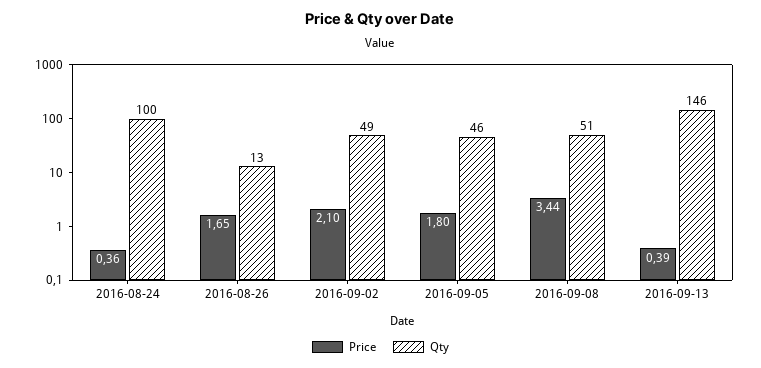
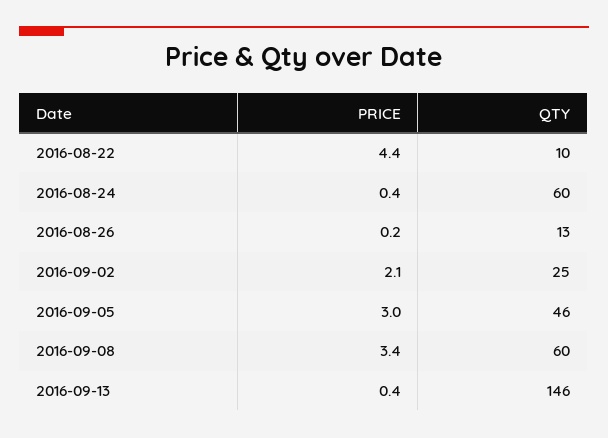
Qty, 2016-08-24: 100 -> 60
Price, 2016-08-26: 1.65 -> 0.2
Qty, 2016-09-02: 49 -> 25
Price, 2016-09-05: 1.8 -> 3
Qty, 2016-09-08: 51 -> 60
Price, 2016-08-22: none -> 4.4
Qty, 2016-08-22: none -> 10

